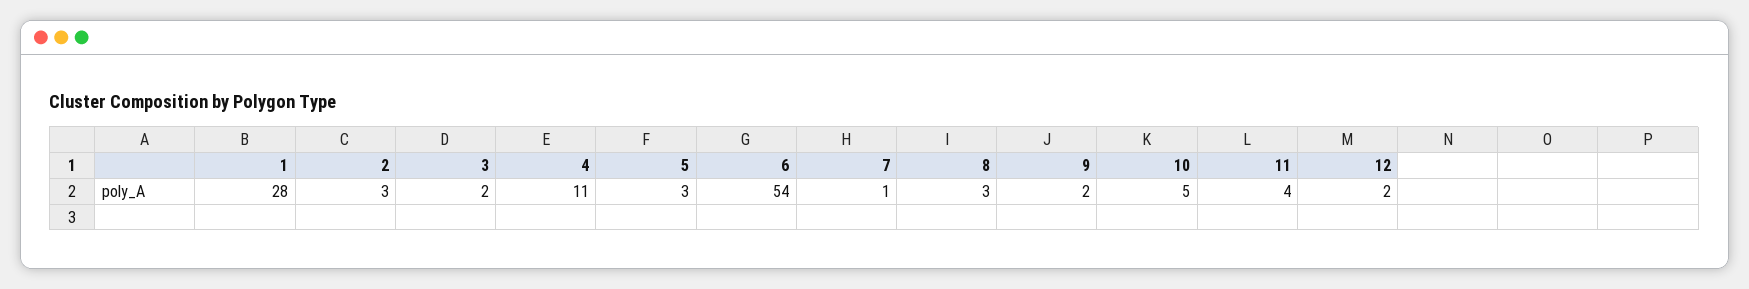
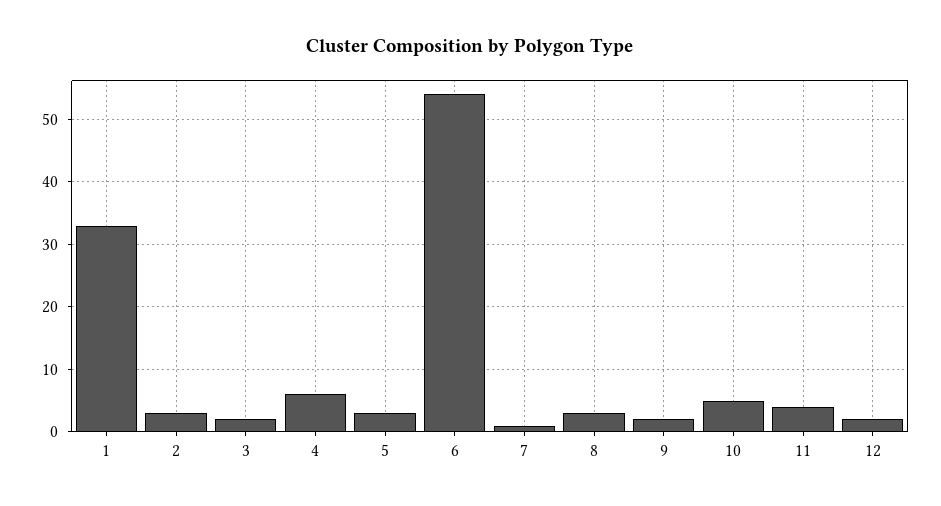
1: 28 -> 33
4: 11 -> 6

